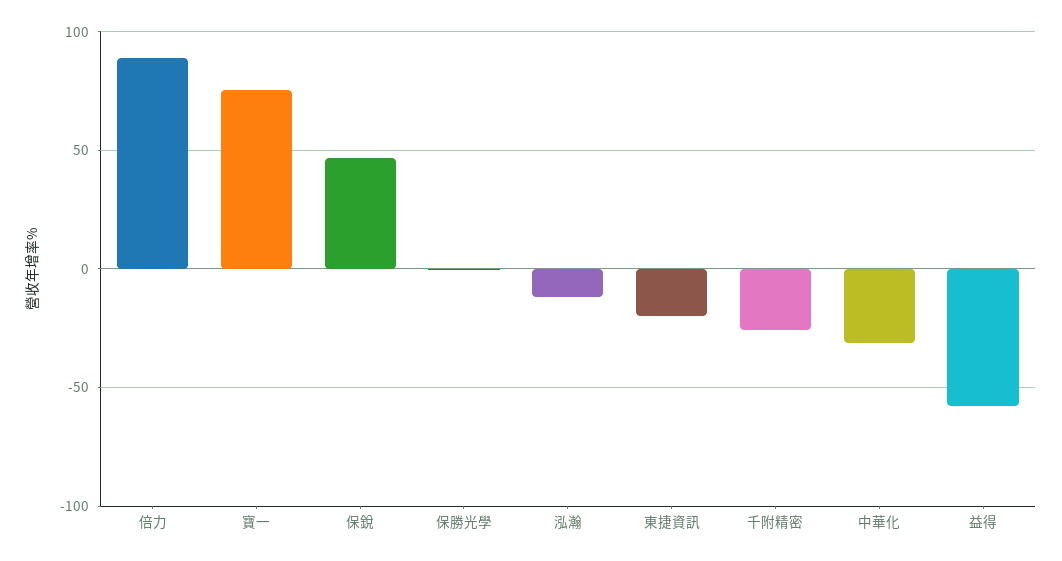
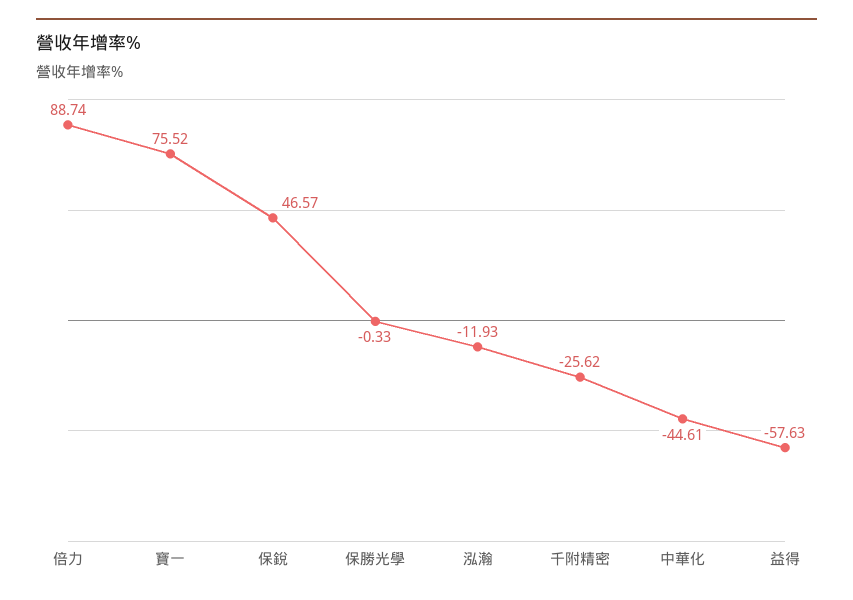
東捷資訊: -20 -> none
中華化: -30 -> -44.61

